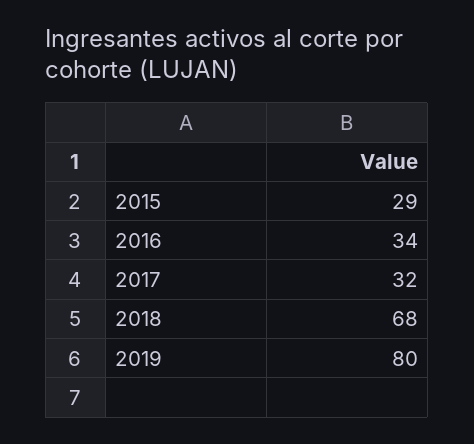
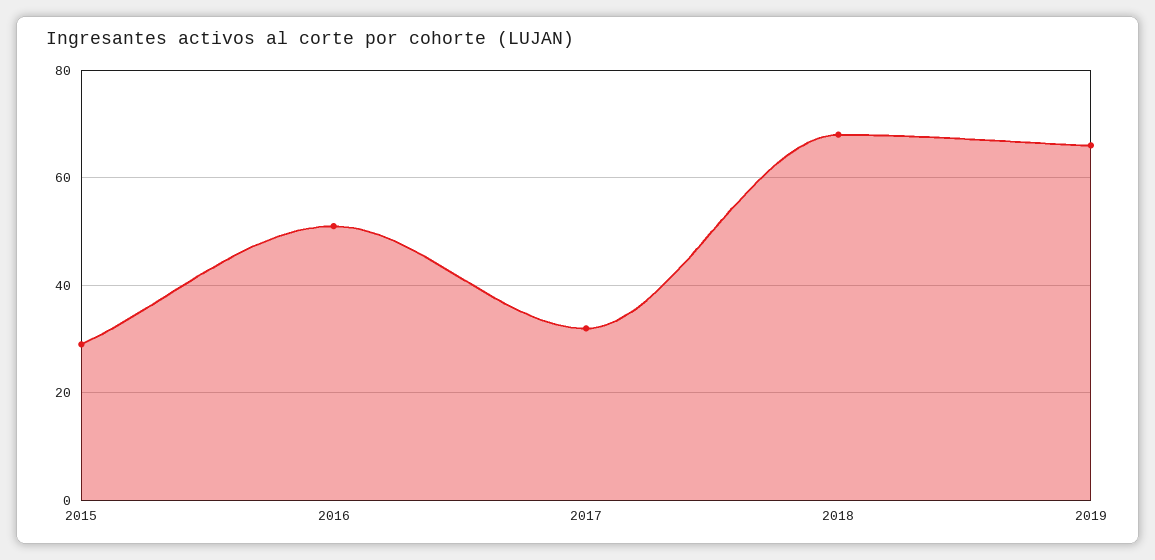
2016: 34 -> 50
2019: 80 -> 65

